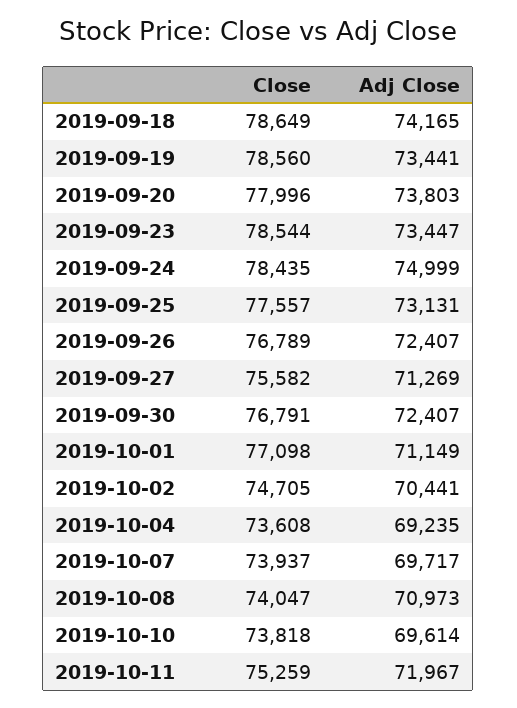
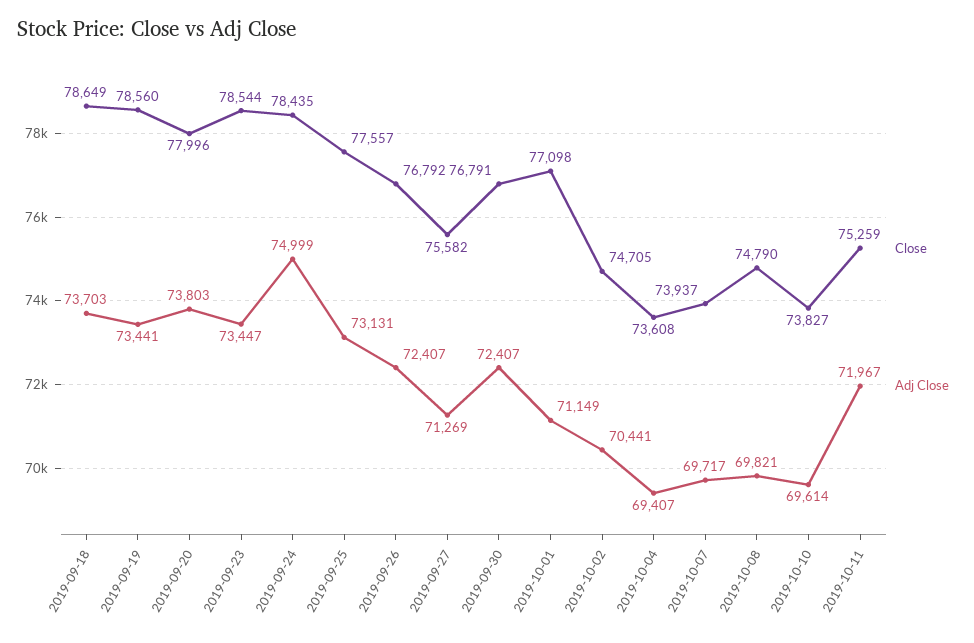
Adj Close, 2019-09-18: 74165 -> 73703
Close, 2019-09-26: 76789 -> 76792
Adj Close, 2019-10-04: 69235 -> 69407
Close, 2019-10-08: 74047 -> 74790
Adj Close, 2019-10-08: 70973 -> 69821
Close, 2019-10-10: 73818 -> 73827

